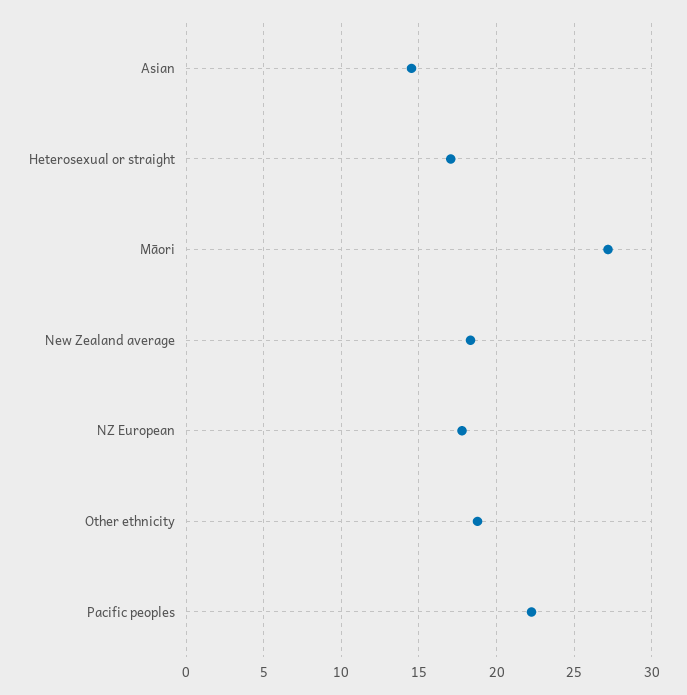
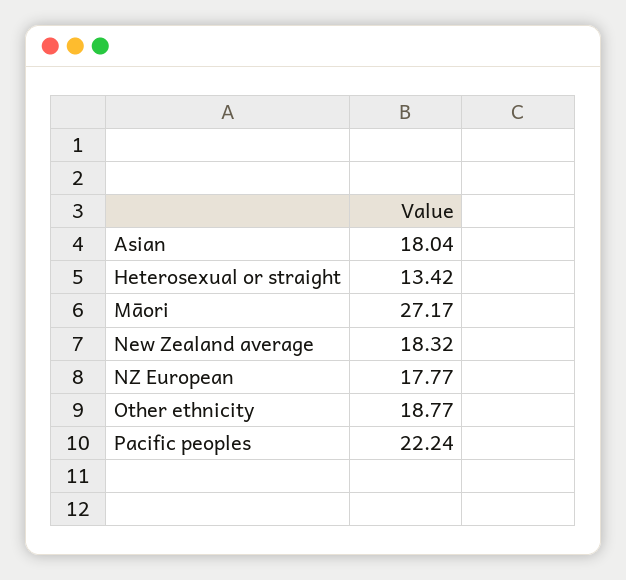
Asian: 14.5 -> 18.04
Heterosexual or straight: 17 -> 13.42

